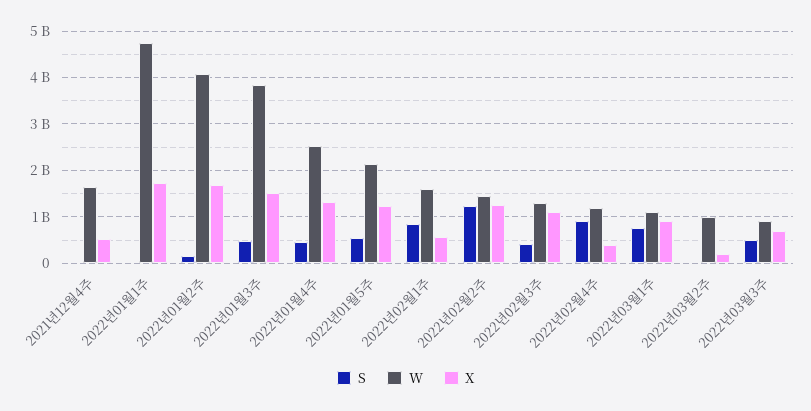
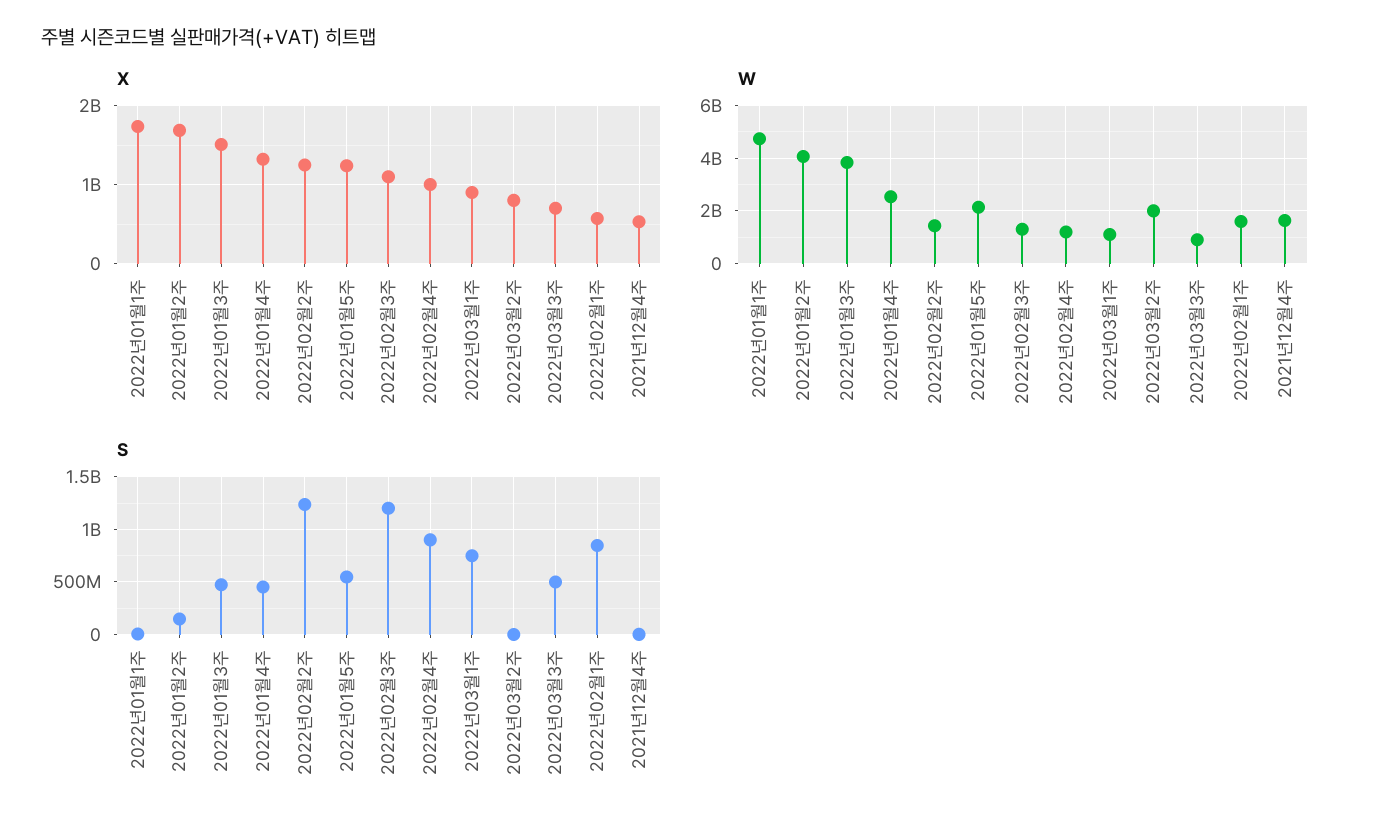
S, 2022년02월3주: 400000000 -> 1200000000
X, 2022년02월4주: 400000000 -> 1000000000
W, 2022년03월2주: 1000000000 -> 2000000000
X, 2022년03월2주: 200000000 -> 800000000

